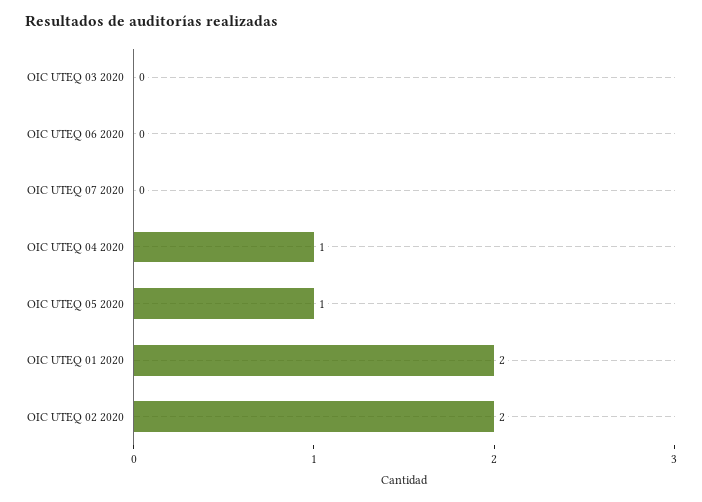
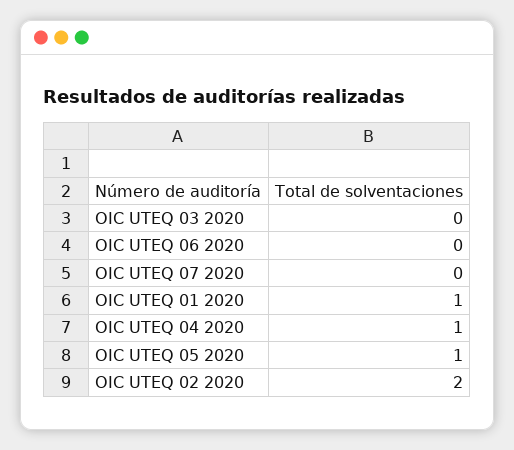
OIC UTEQ 01 2020: 2 -> 1

